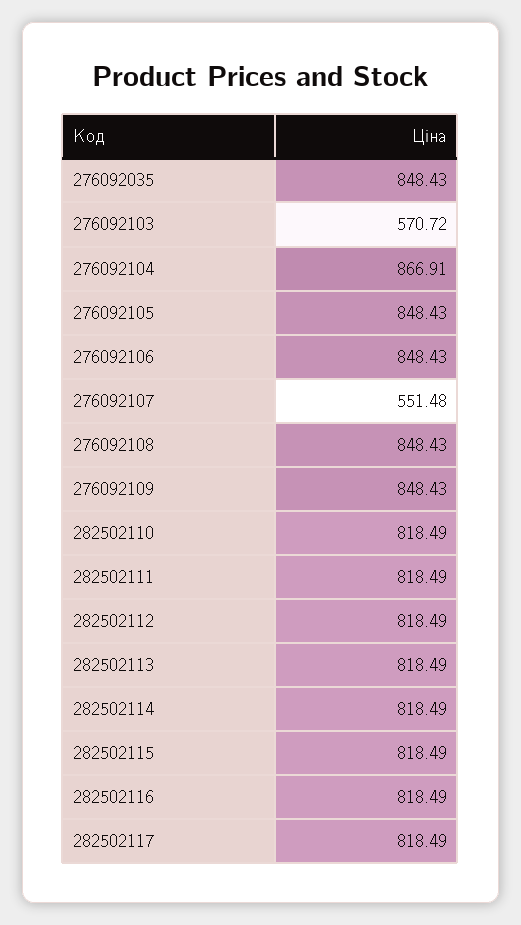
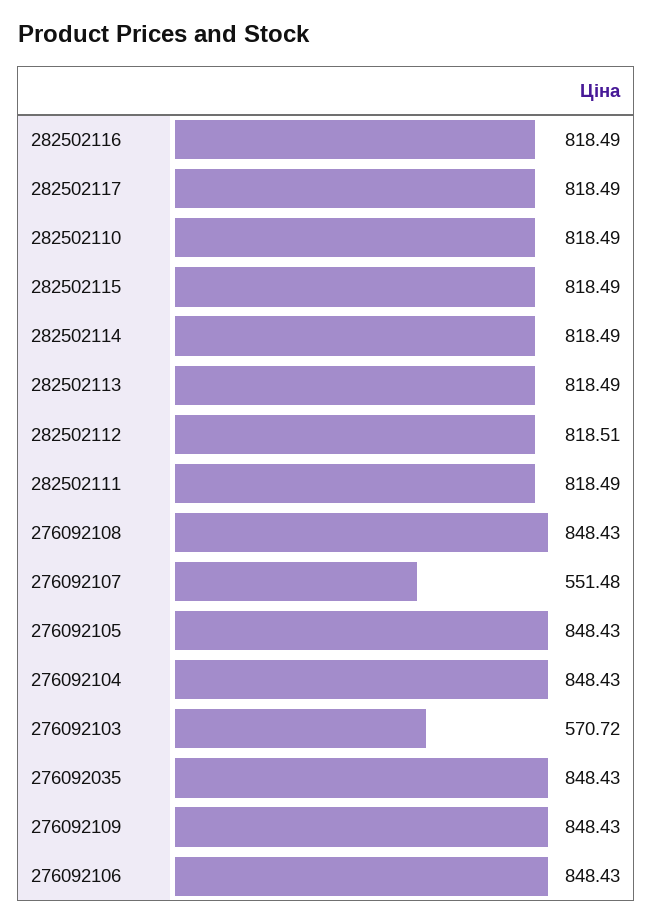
276092104: 866.91 -> 848.43
282502112: 818.49 -> 818.51

